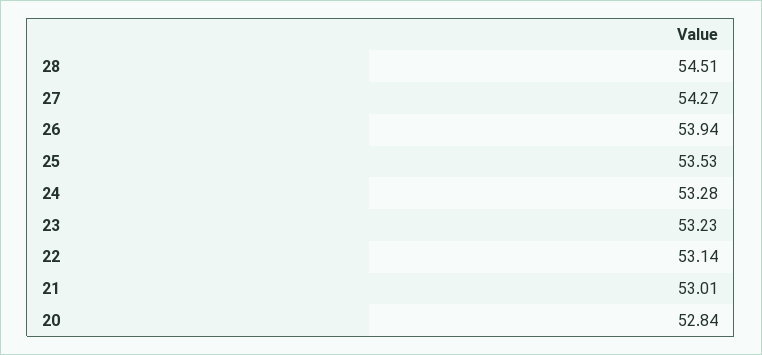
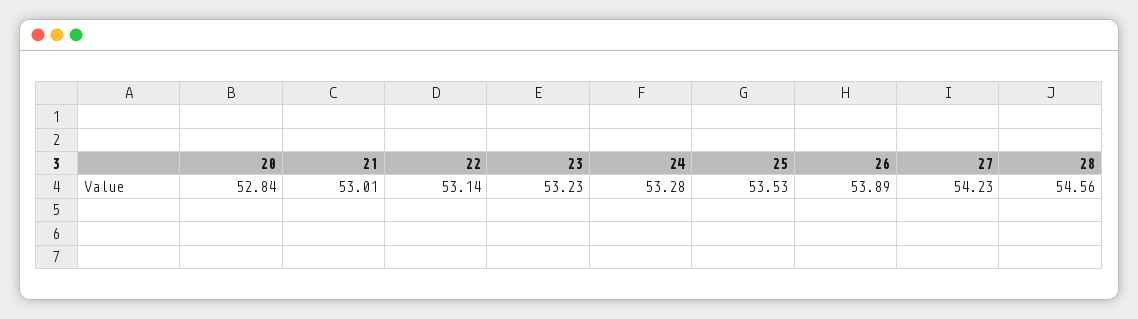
28: 54.51 -> 54.56
27: 54.27 -> 54.23
26: 53.94 -> 53.89

